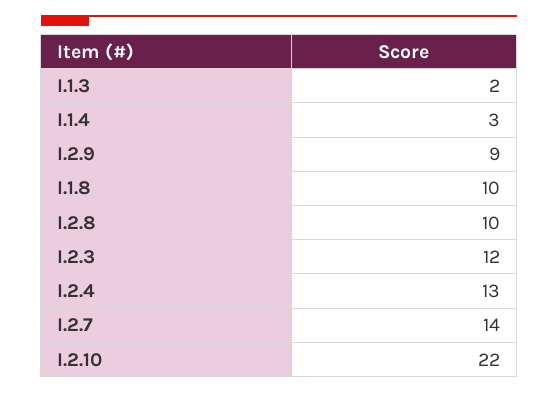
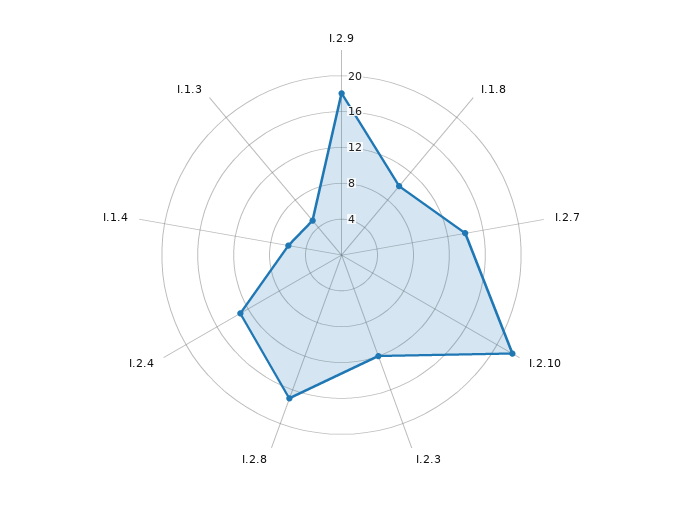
I.1.3: 2 -> 5
I.1.4: 3 -> 6
I.2.9: 9 -> 18
I.2.8: 10 -> 17

